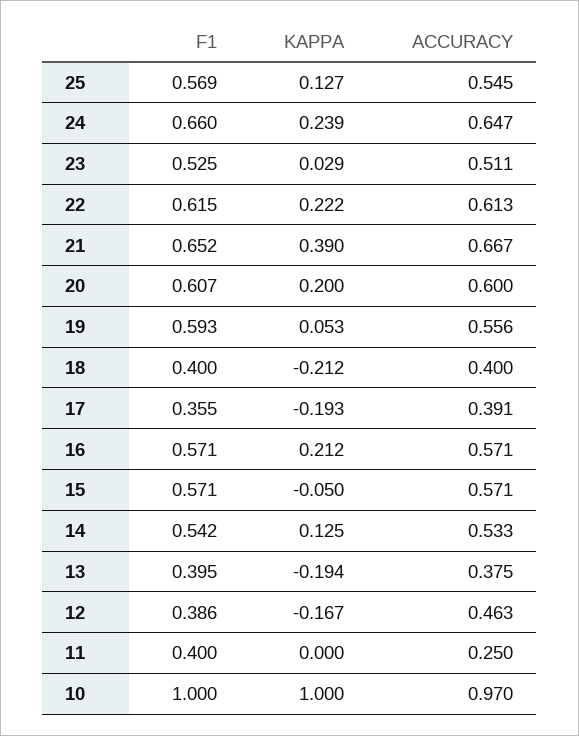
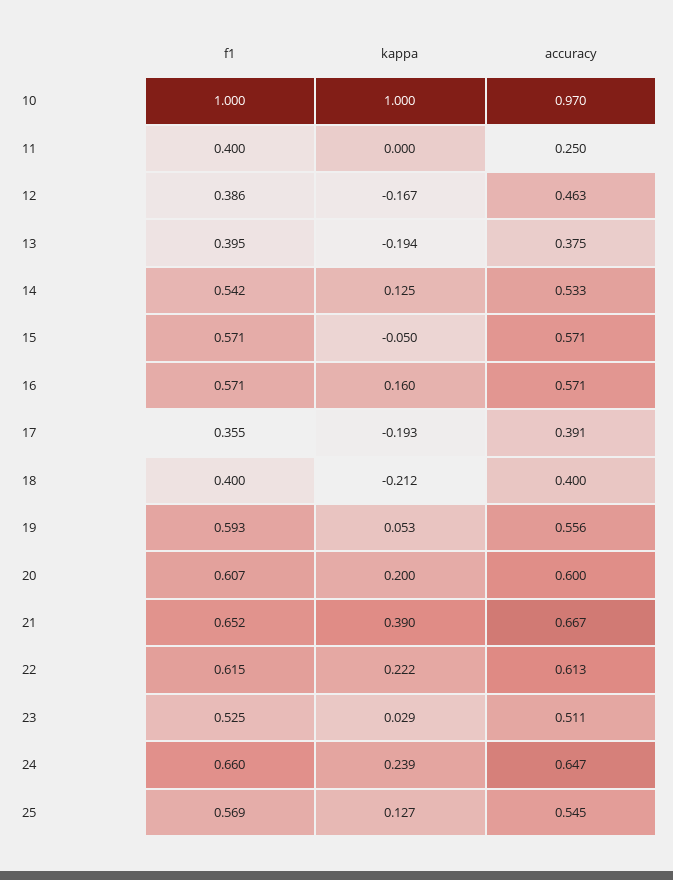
KAPPA, 16: 0.212 -> 0.16

